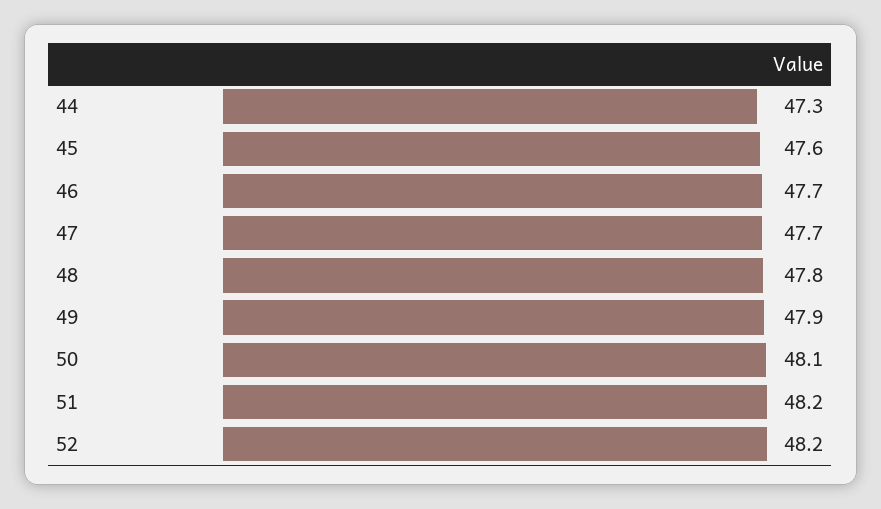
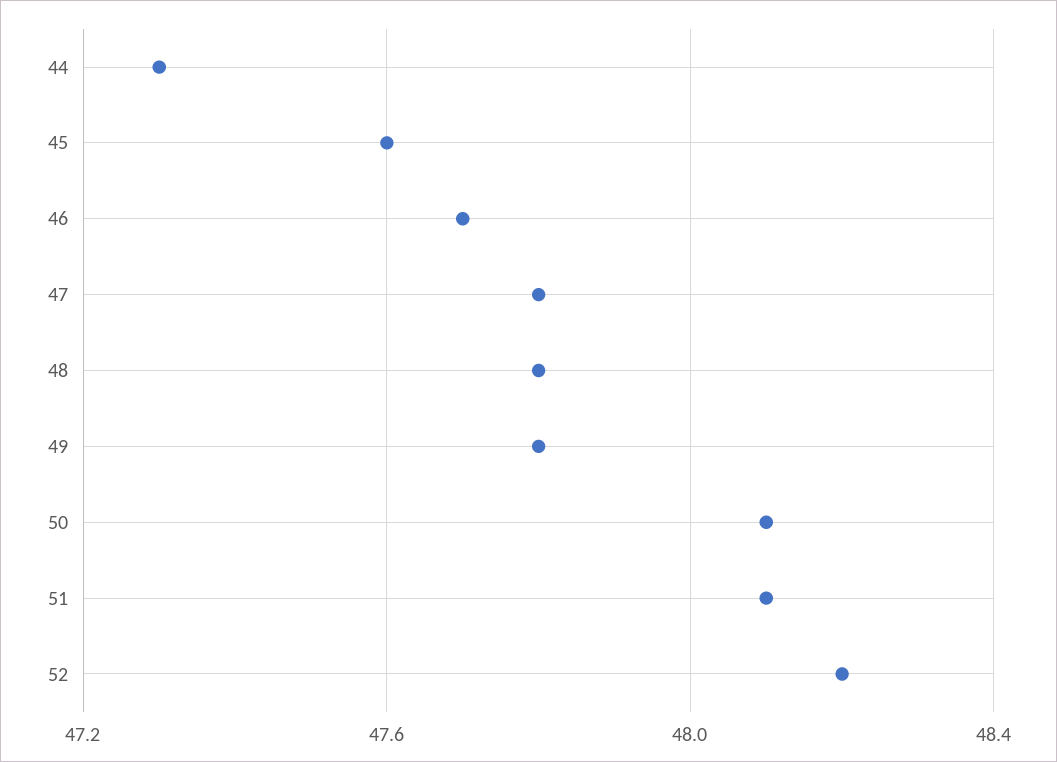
47: 47.7 -> 47.8
49: 47.9 -> 47.8
51: 48.2 -> 48.1

